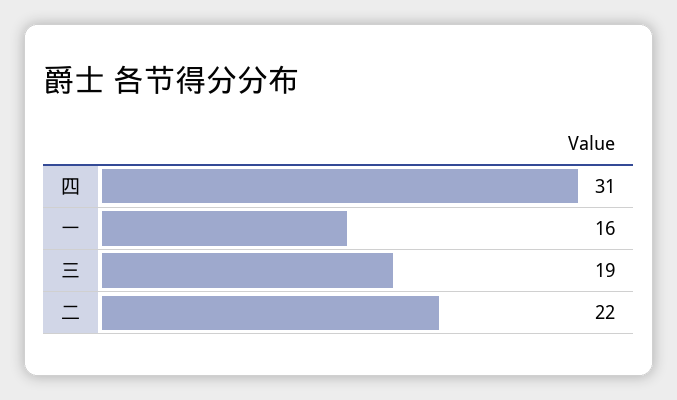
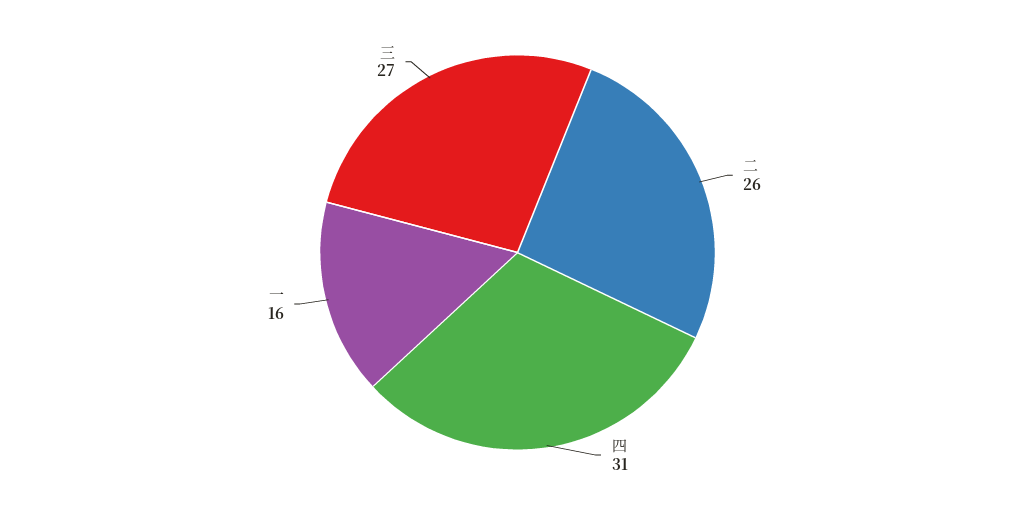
三: 19 -> 27
二: 22 -> 26

